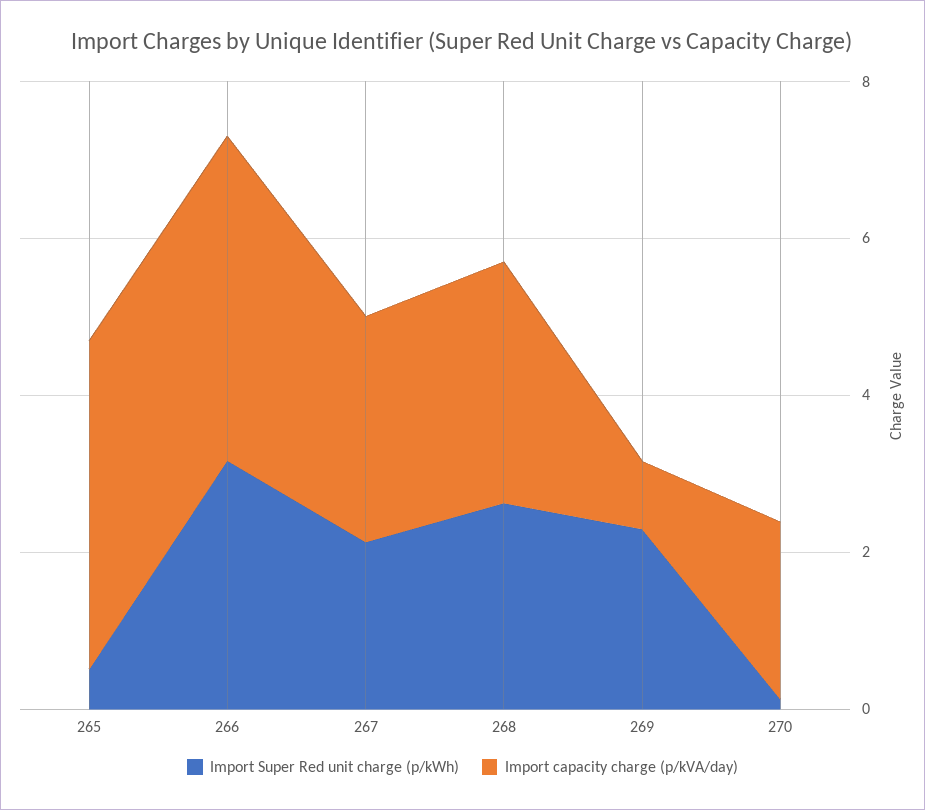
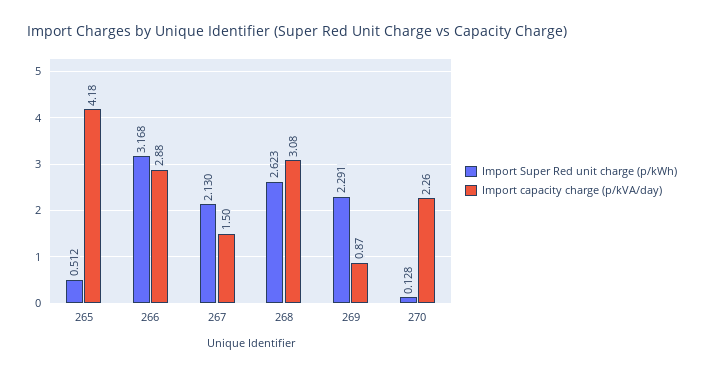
Import capacity charge (p/kVA/day), 266: 4 -> 2.88
Import capacity charge (p/kVA/day), 267: 3 -> 1.5

